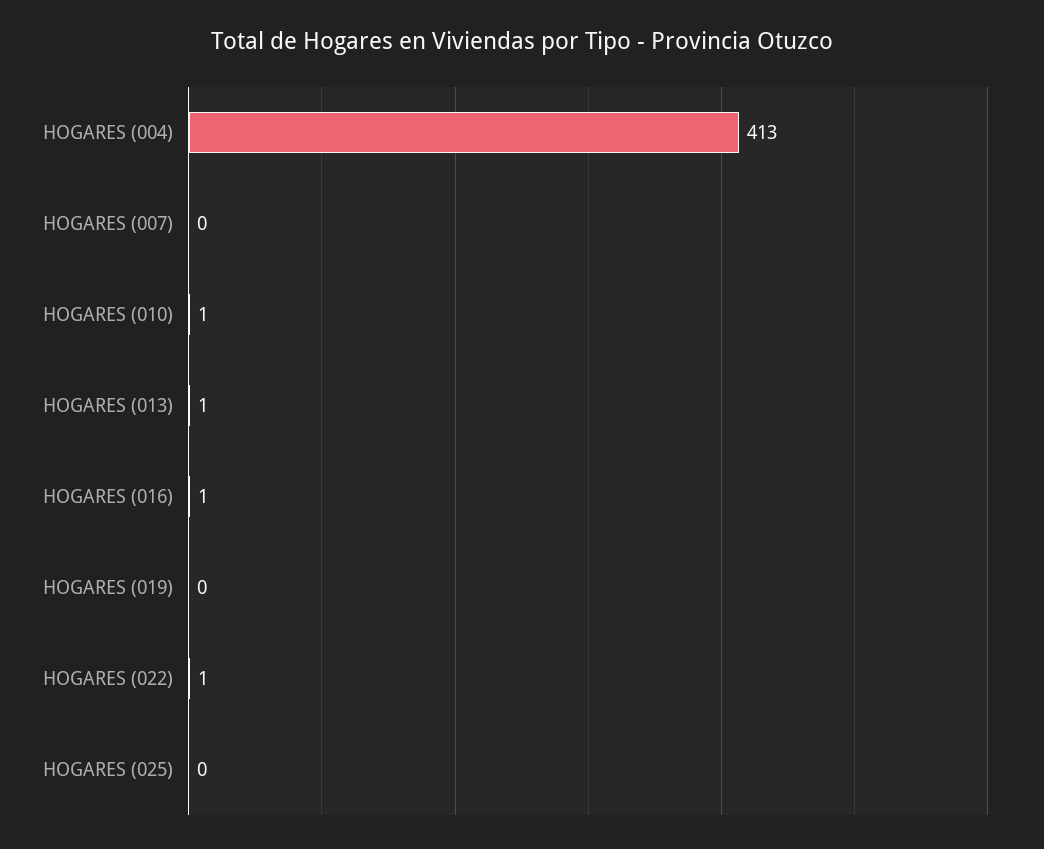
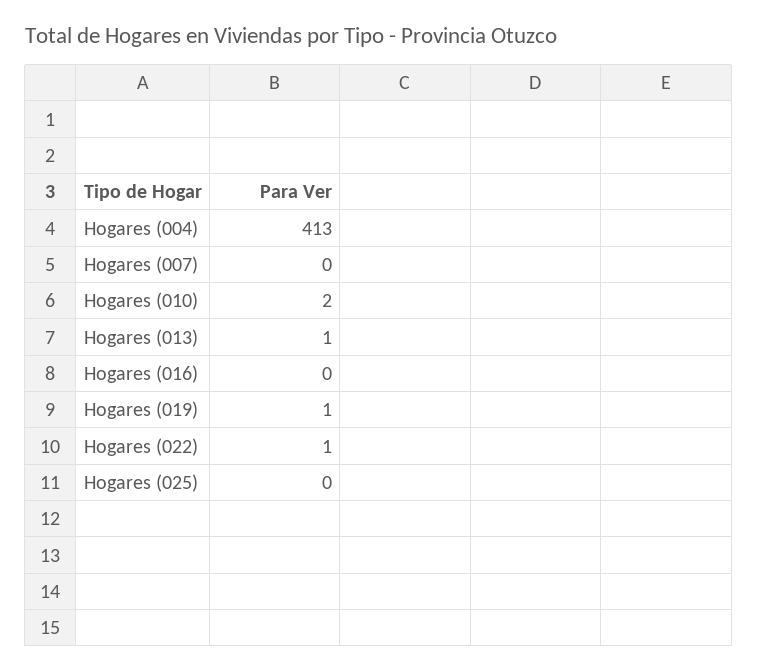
HOGARES (010): 1 -> 2
HOGARES (016): 1 -> 0
HOGARES (019): 0 -> 1

